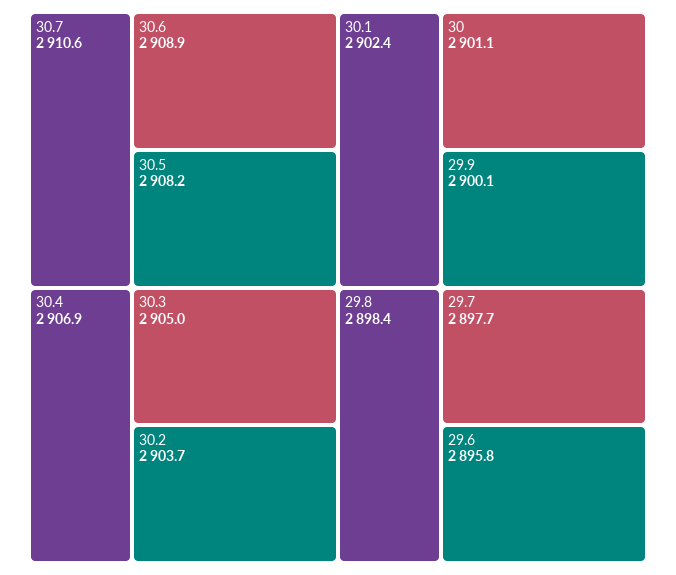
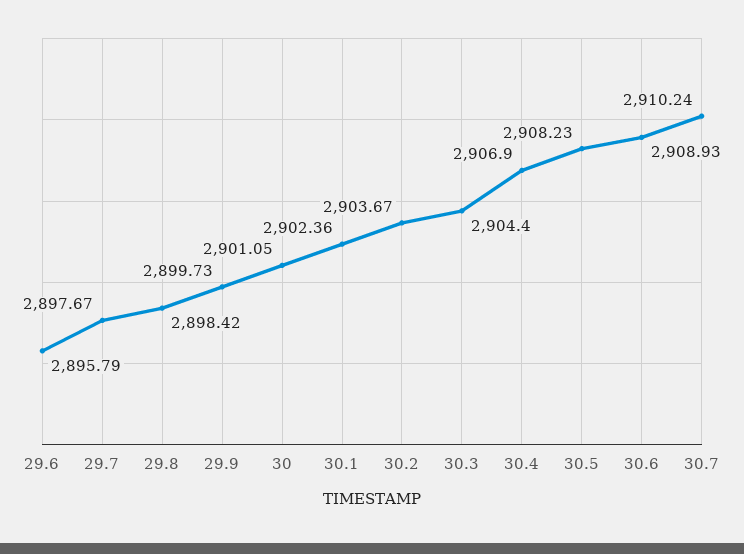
30.7: 2910.6 -> 2910.24
30.3: 2905 -> 2904.4
29.9: 2900.1 -> 2899.73

